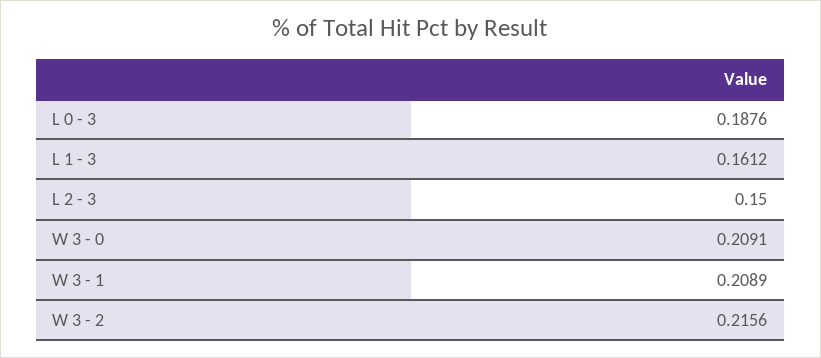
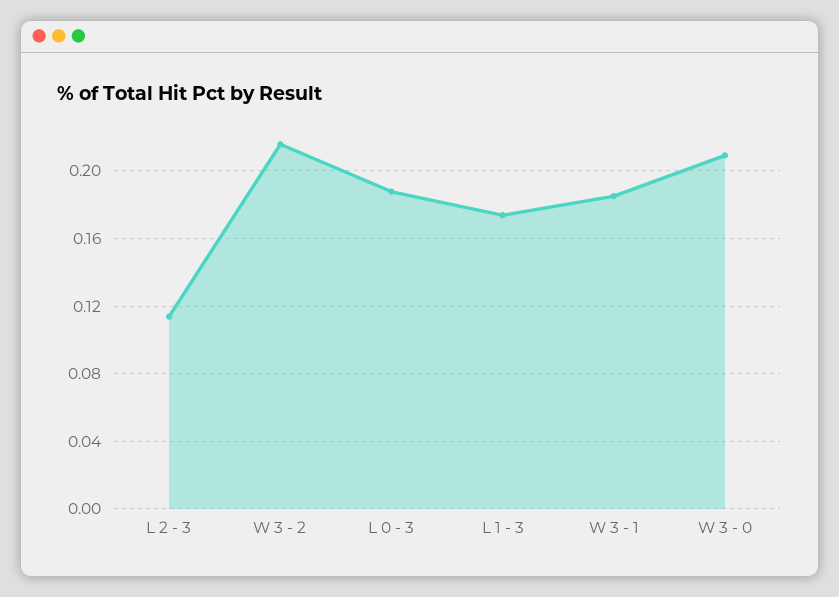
L 1 - 3: 0.1612 -> 0.175
L 2 - 3: 0.15 -> 0.115
W 3 - 1: 0.2089 -> 0.185

